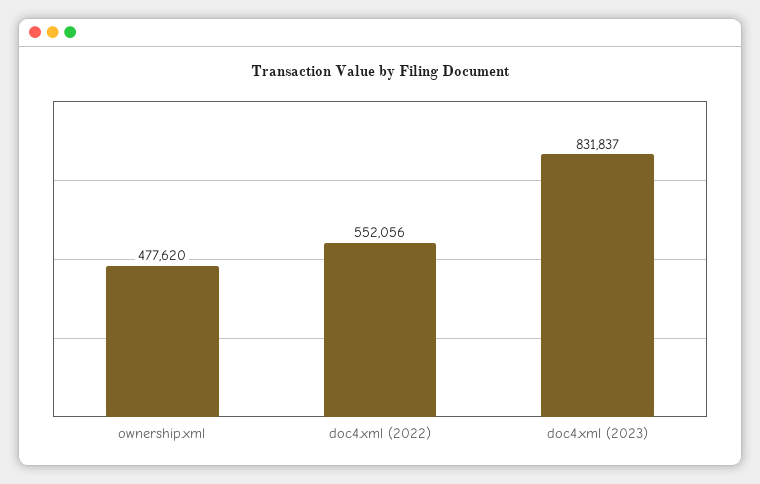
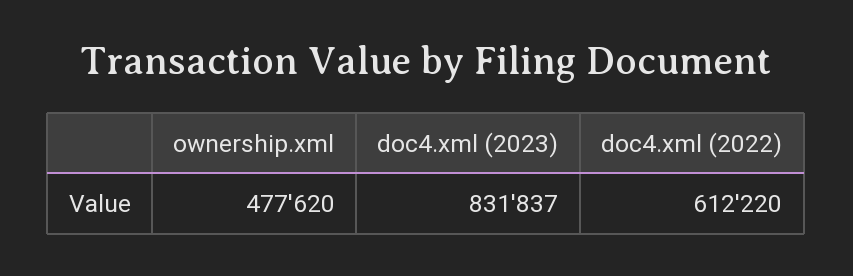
doc4.xml (2022): 552056 -> 612220

